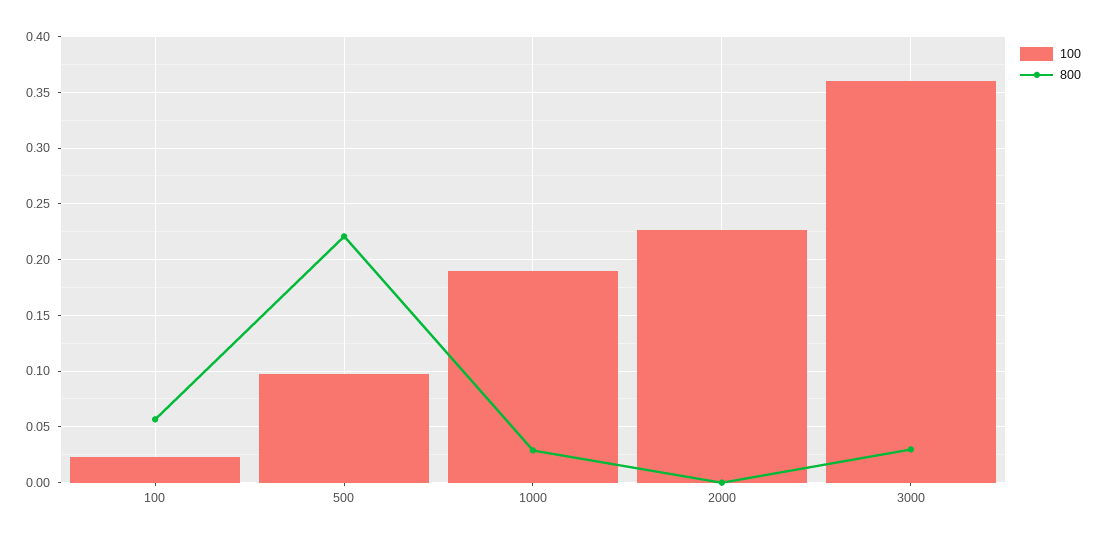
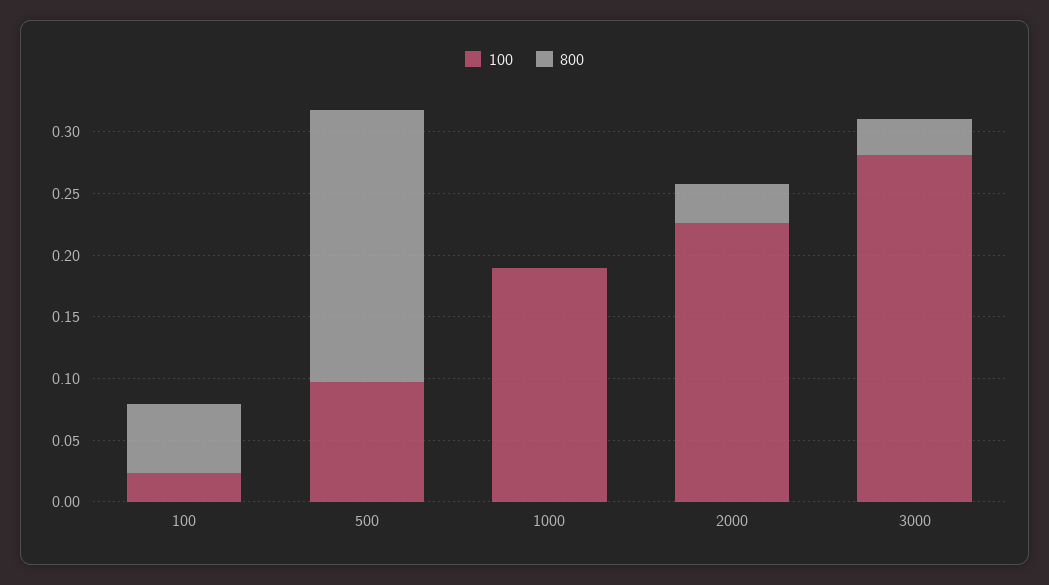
800, 1000: 0.03 -> 0
800, 2000: 0 -> 0.03
100, 3000: 0.36 -> 0.28

